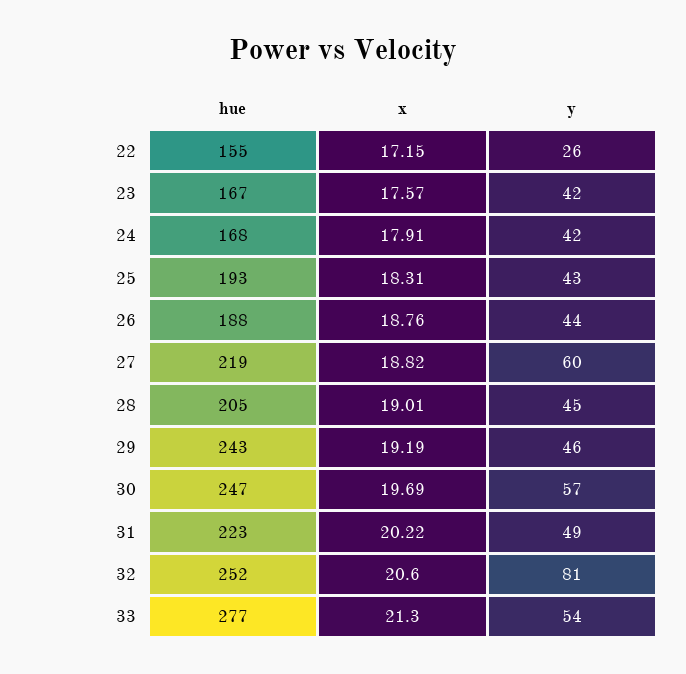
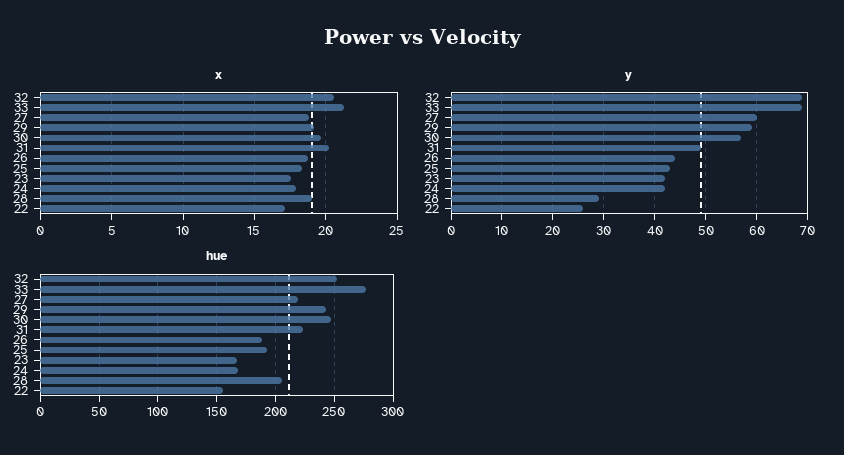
y, 28: 45 -> 30
y, 29: 46 -> 60
y, 32: 81 -> 70
y, 33: 54 -> 70

